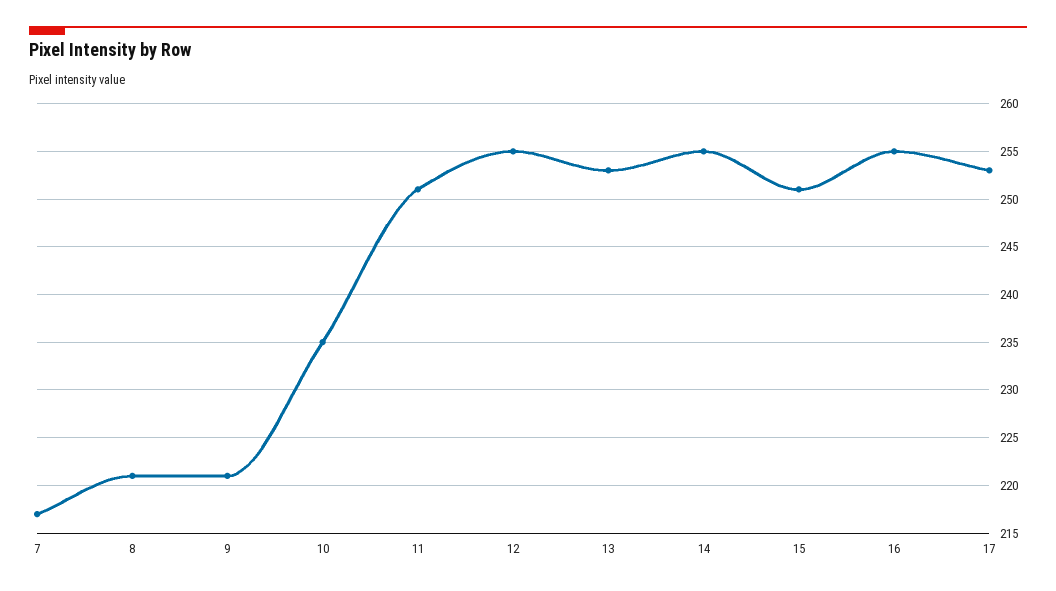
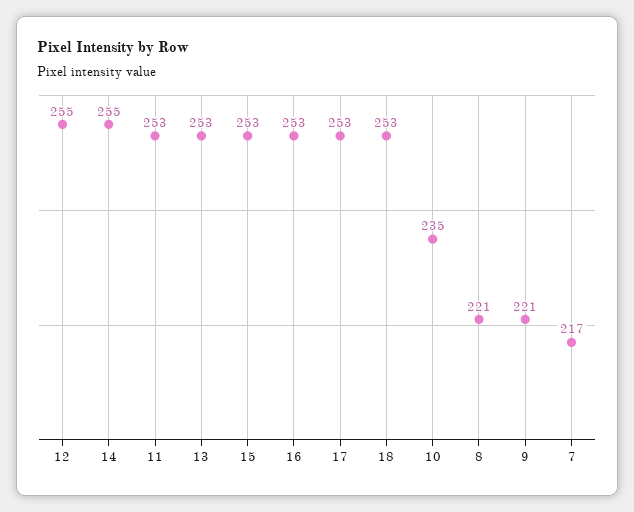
11: 251 -> 253
15: 251 -> 253
16: 255 -> 253
18: none -> 253

